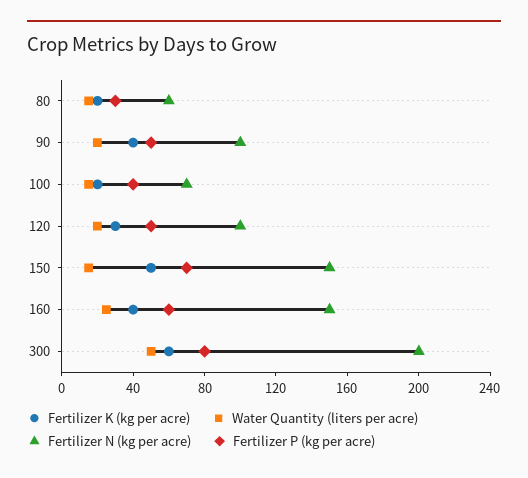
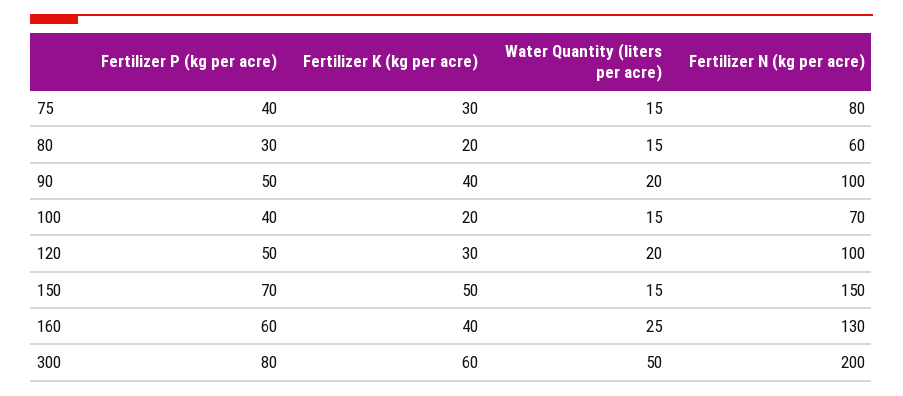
Fertilizer N (kg per acre), 160: 150 -> 130
Fertilizer P (kg per acre), 75: none -> 40
Fertilizer K (kg per acre), 75: none -> 30
Water Quantity (liters per acre), 75: none -> 15
Fertilizer N (kg per acre), 75: none -> 80

